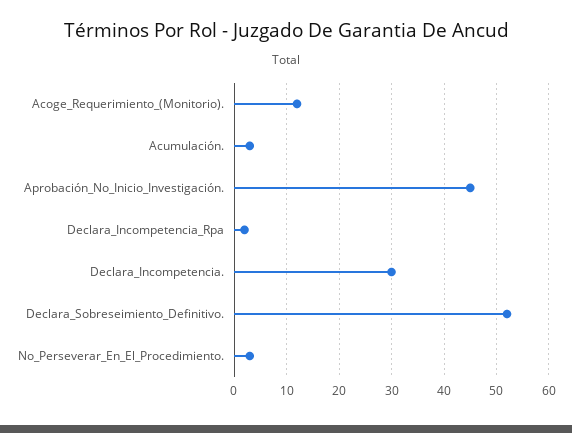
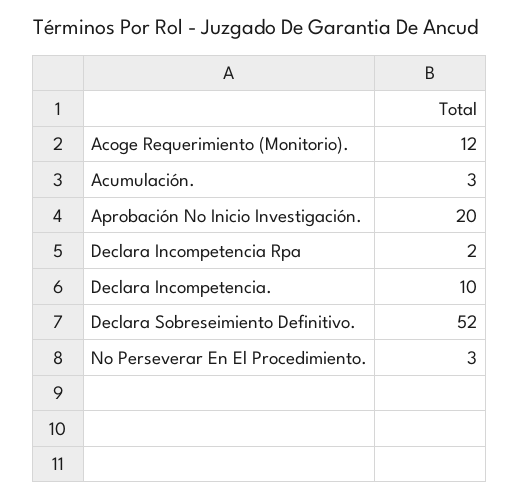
Aprobación_No_Inicio_Investigación.: 45 -> 20
Declara_Incompetencia.: 30 -> 10

